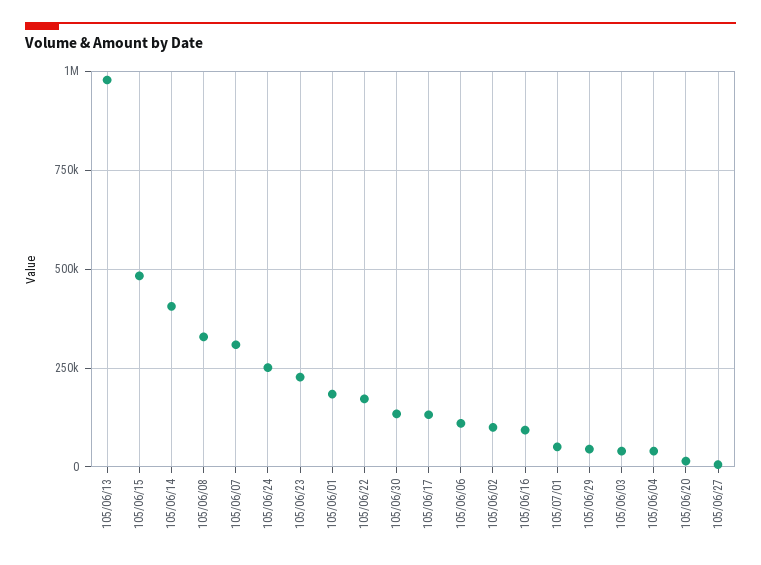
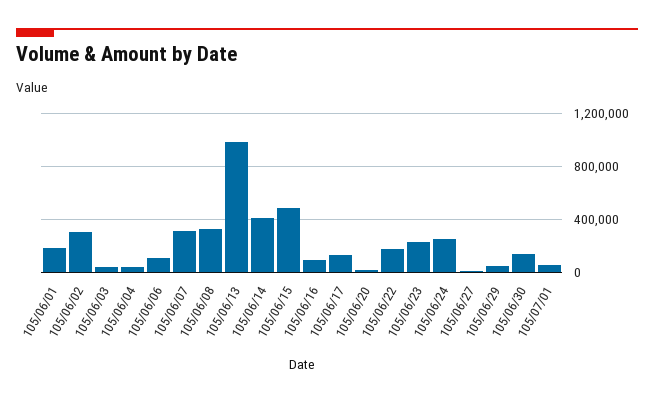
105/06/02: 100000 -> 300000

